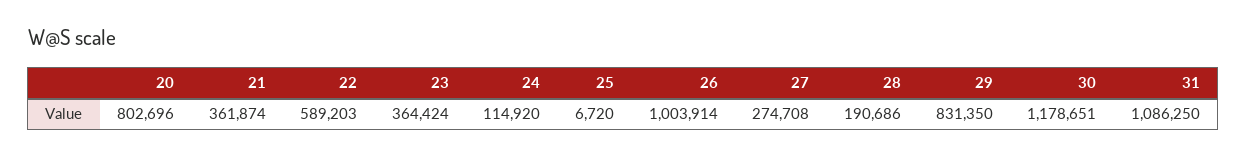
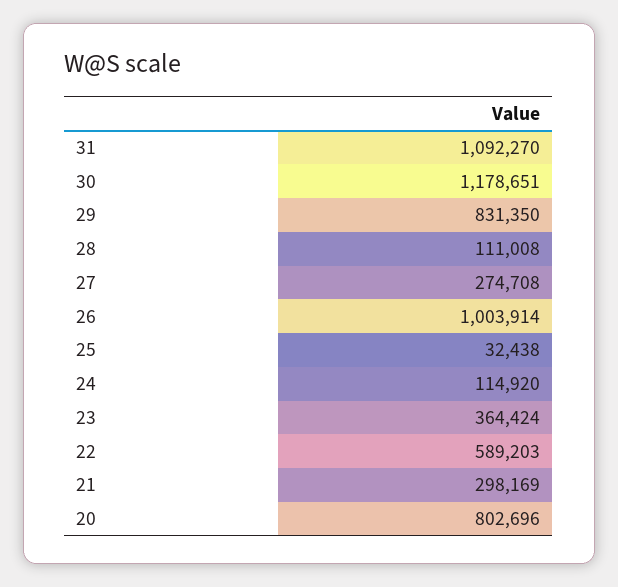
21: 361874 -> 298169
25: 6720 -> 32438
28: 190686 -> 111008
31: 1086250 -> 1092270

